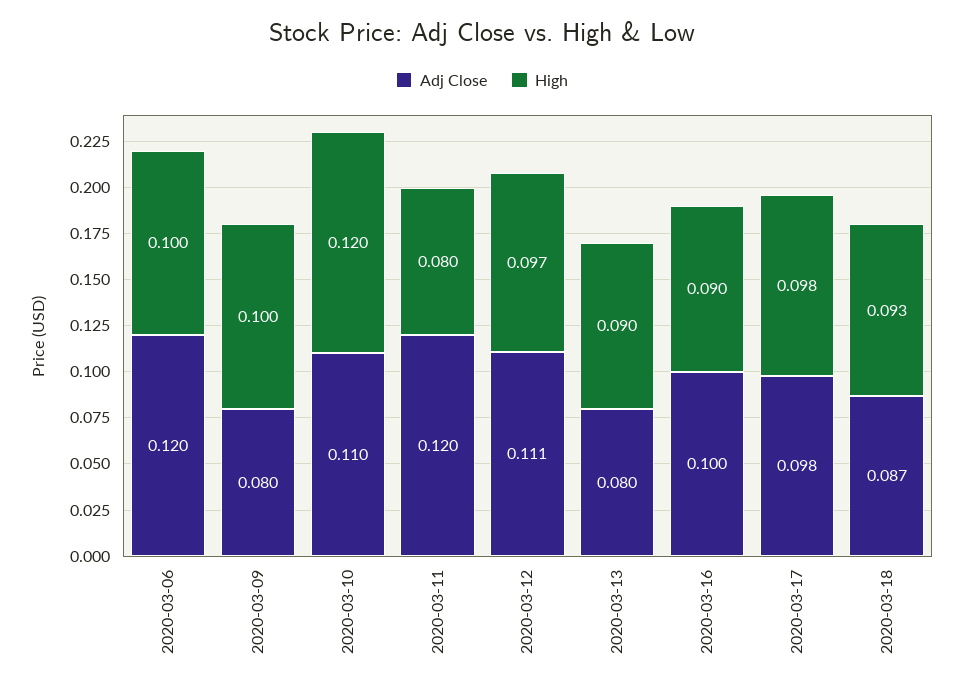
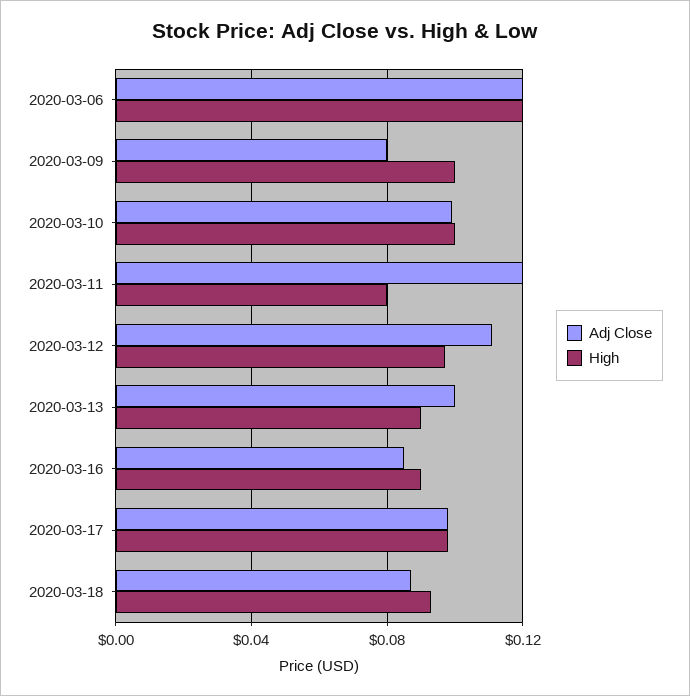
High, 2020-03-06: 0.1 -> 0.12
Adj Close, 2020-03-10: 0.11 -> 0.1
High, 2020-03-10: 0.12 -> 0.1
Adj Close, 2020-03-13: 0.08 -> 0.1
Adj Close, 2020-03-16: 0.1 -> 0.085

